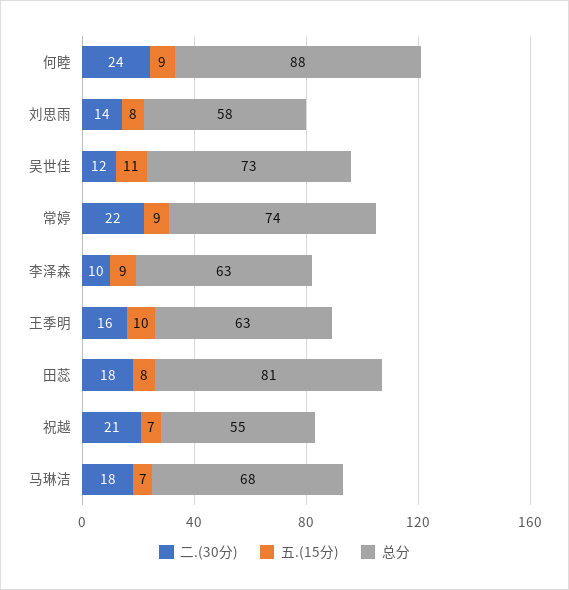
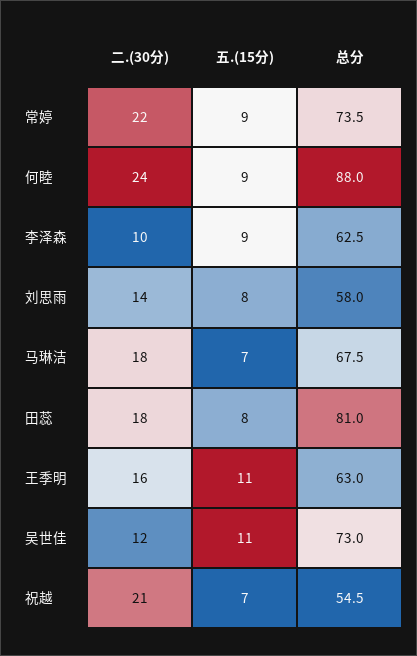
五.(15分), 王季明: 10 -> 11

